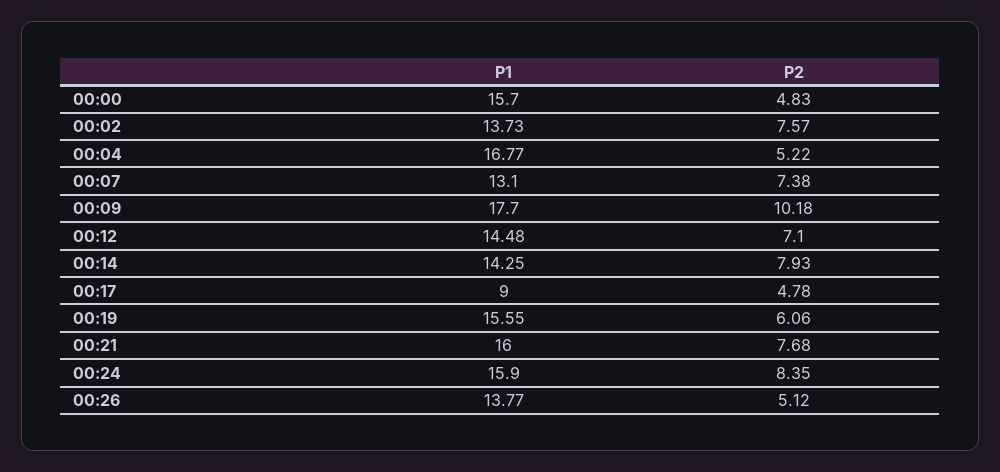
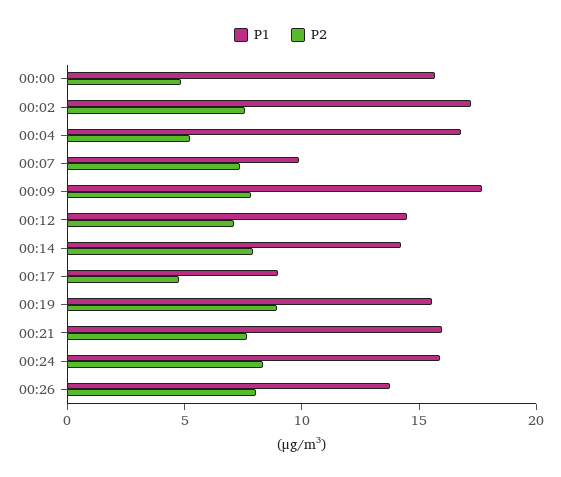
P1, 00:02: 13.73 -> 17
P1, 00:07: 13.1 -> 10
P2, 00:09: 10.18 -> 8
P2, 00:19: 6.06 -> 9
P2, 00:26: 5.12 -> 8

